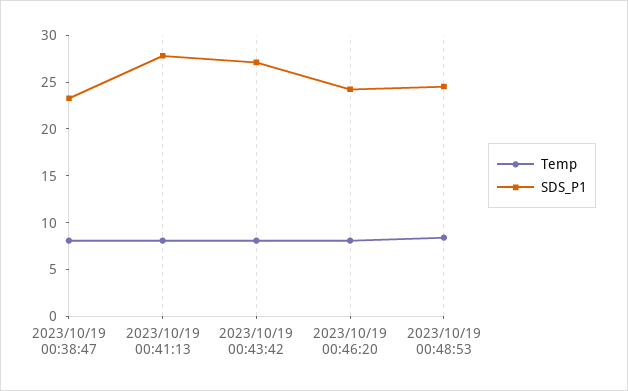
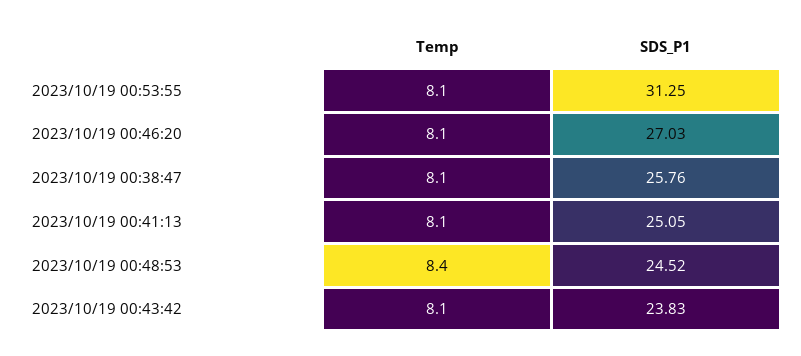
SDS_P1, 2023/10/19 00:38:47: 23 -> 25.76
SDS_P1, 2023/10/19 00:41:13: 28 -> 25.05
SDS_P1, 2023/10/19 00:43:42: 27 -> 23.83
SDS_P1, 2023/10/19 00:46:20: 24 -> 27.03
Temp, 2023/10/19 00:53:55: none -> 8.1
SDS_P1, 2023/10/19 00:53:55: none -> 31.25

